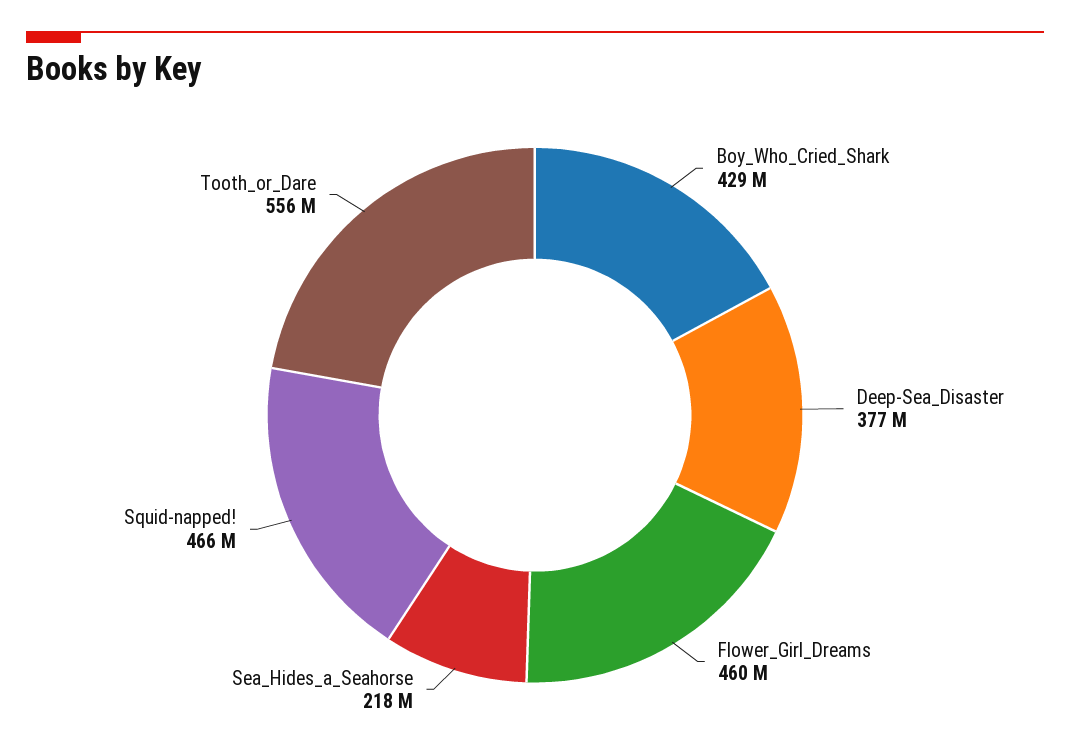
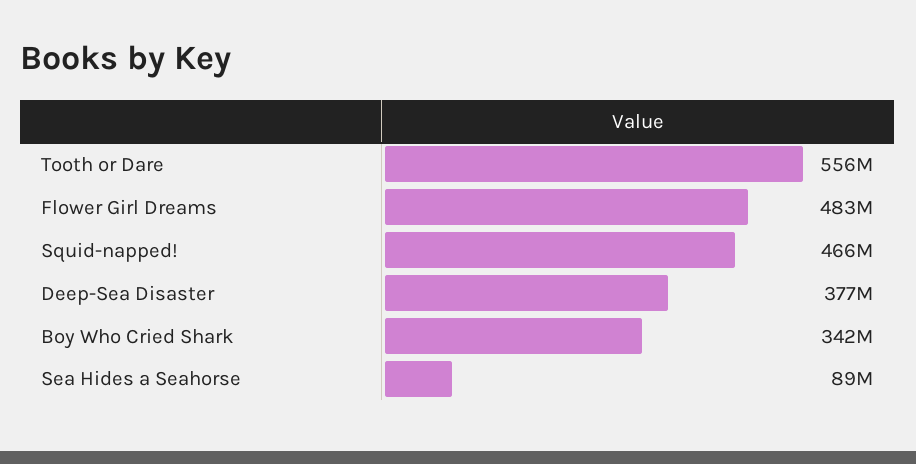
Boy_Who_Cried_Shark: 429000000 -> 342000000
Flower_Girl_Dreams: 460000000 -> 483000000
Sea_Hides_a_Seahorse: 218000000 -> 89000000

